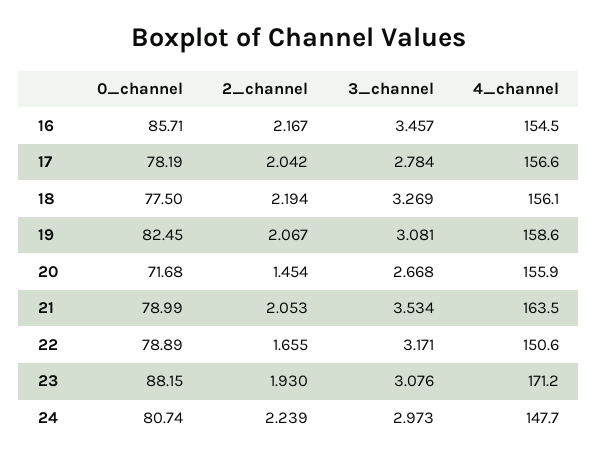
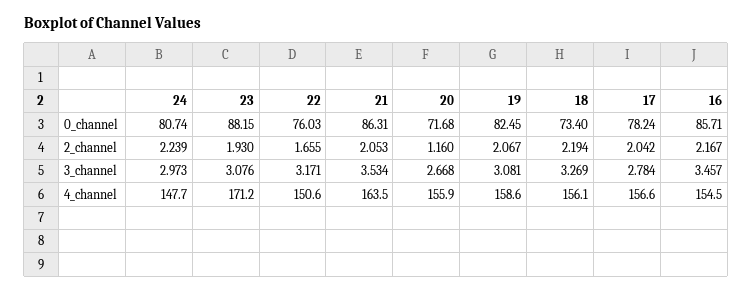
0_channel, 17: 78.19 -> 78.24
0_channel, 18: 77.5 -> 73.4
2_channel, 20: 1.454 -> 1.16
0_channel, 21: 78.99 -> 86.31
0_channel, 22: 78.89 -> 76.03

